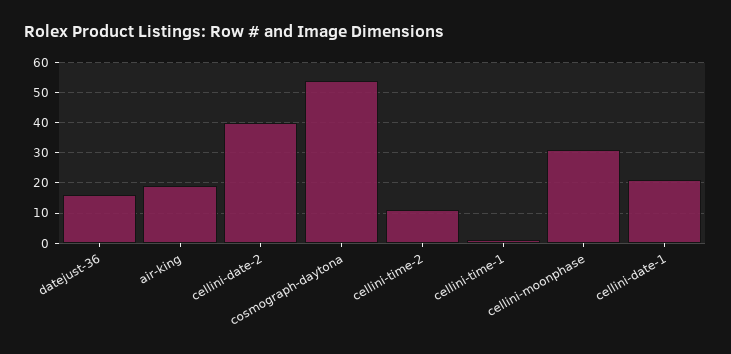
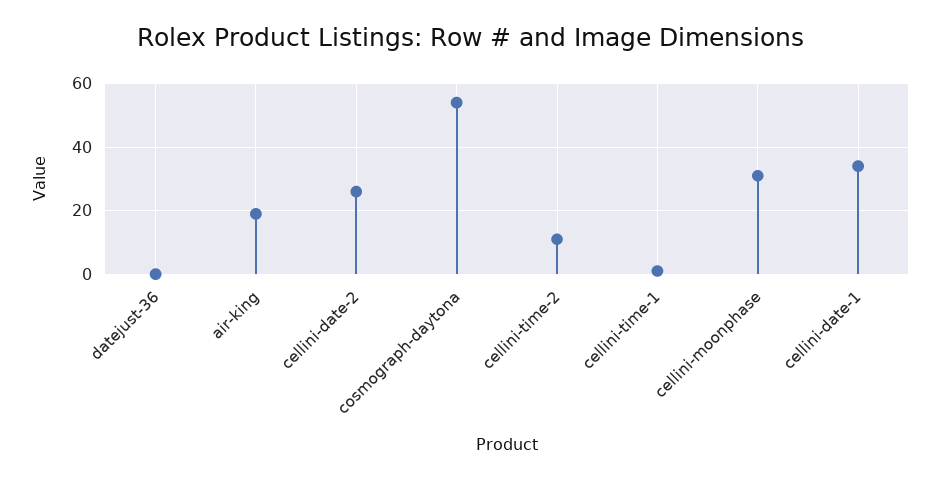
datejust-36: 15 -> 0
cellini-date-2: 40 -> 25
cellini-date-1: 20 -> 35

